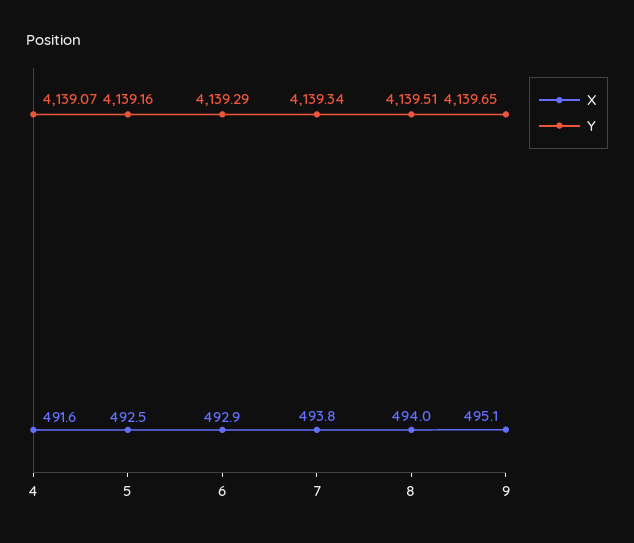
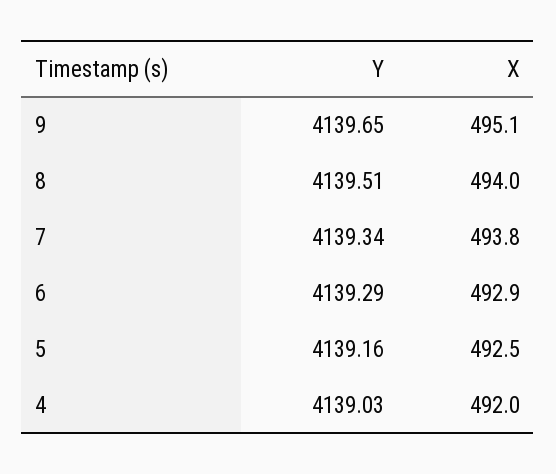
X, 4: 491.6 -> 492
Y, 4: 4139.07 -> 4139.03

